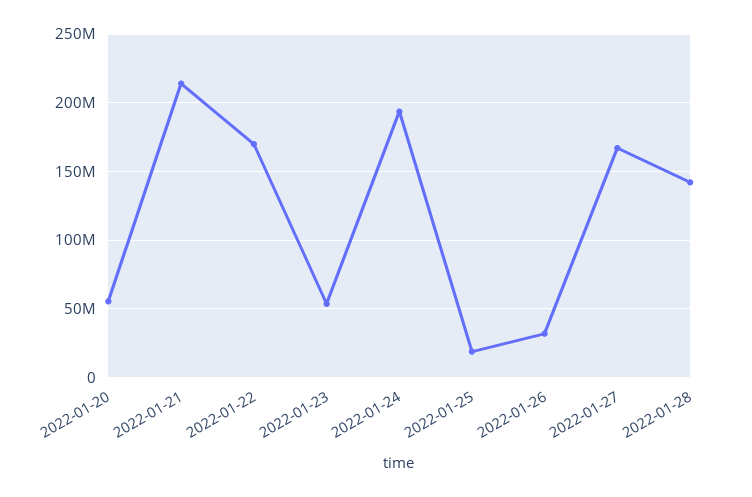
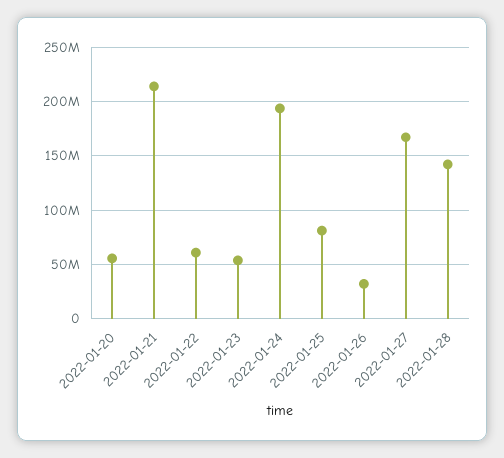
2022-01-22: 170000000 -> 60000000
2022-01-25: 20000000 -> 80000000

